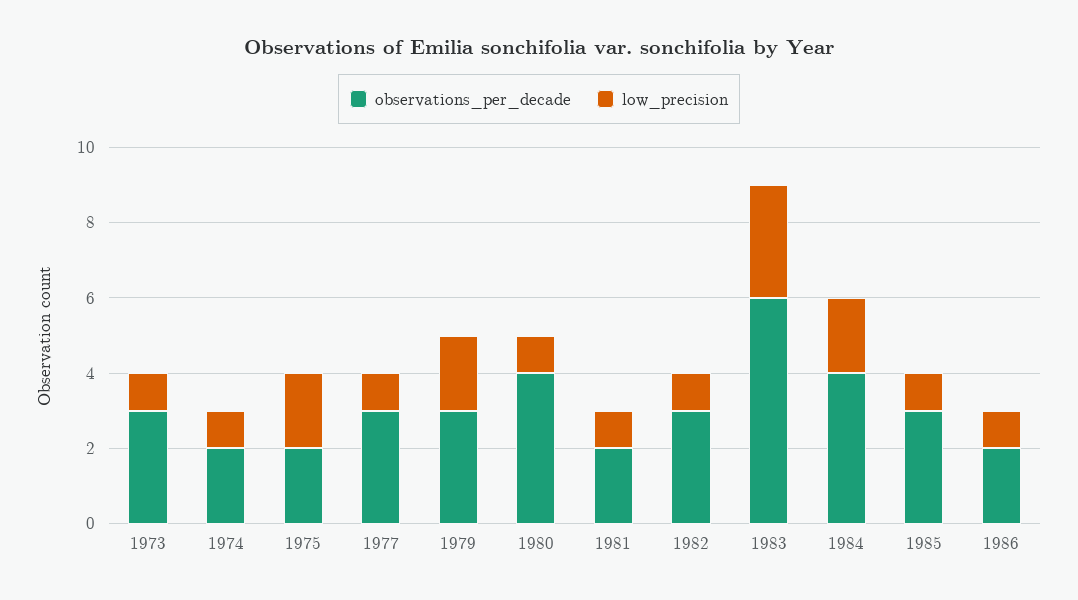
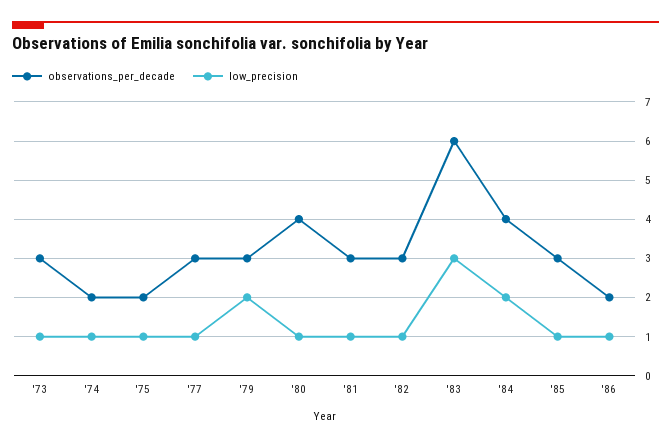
low_precision, 1975: 2 -> 1
observations_per_decade, 1981: 2 -> 3

